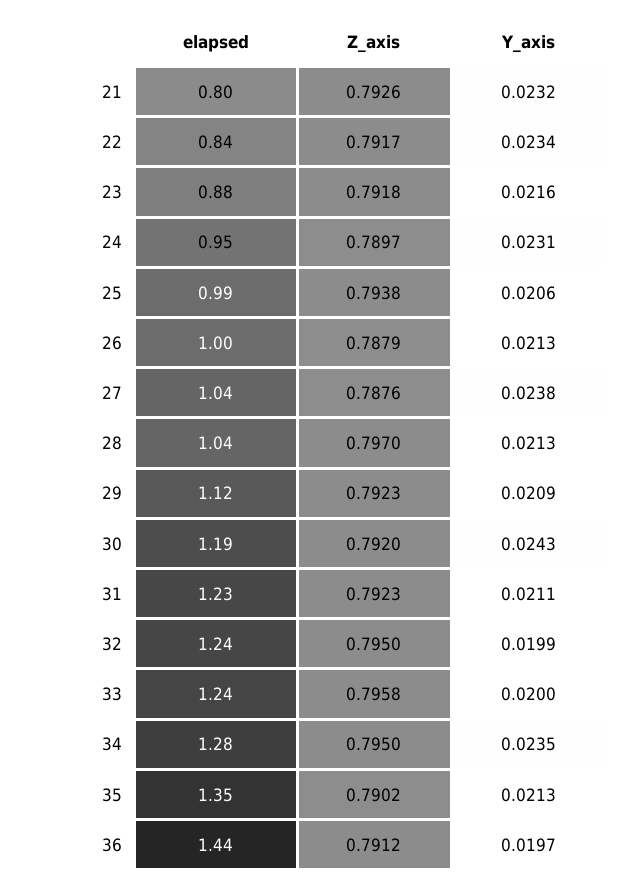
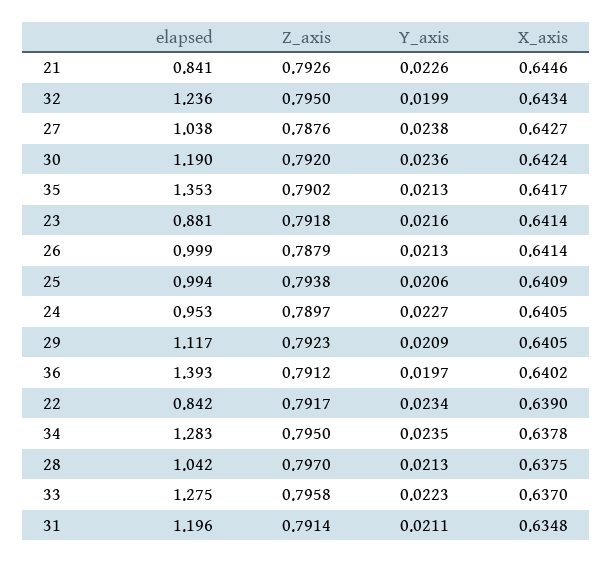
elapsed, 21: 0.8 -> 0.841
Y_axis, 21: 0.0232 -> 0.0226
Y_axis, 24: 0.0231 -> 0.0227
Y_axis, 30: 0.0243 -> 0.0236
elapsed, 31: 1.23 -> 1.196
Z_axis, 31: 0.7923 -> 0.7914
elapsed, 33: 1.24 -> 1.275
Y_axis, 33: 0.02 -> 0.0223
elapsed, 36: 1.44 -> 1.393
X_axis, 21: none -> 0.6446
X_axis, 32: none -> 0.6434
X_axis, 27: none -> 0.6427
X_axis, 30: none -> 0.6424
X_axis, 35: none -> 0.6417
X_axis, 23: none -> 0.6414
X_axis, 26: none -> 0.6414
X_axis, 25: none -> 0.6409
X_axis, 24: none -> 0.6405
X_axis, 29: none -> 0.6405
X_axis, 36: none -> 0.6402
X_axis, 22: none -> 0.639
X_axis, 34: none -> 0.6378
X_axis, 28: none -> 0.6375
X_axis, 33: none -> 0.637
X_axis, 31: none -> 0.6348

